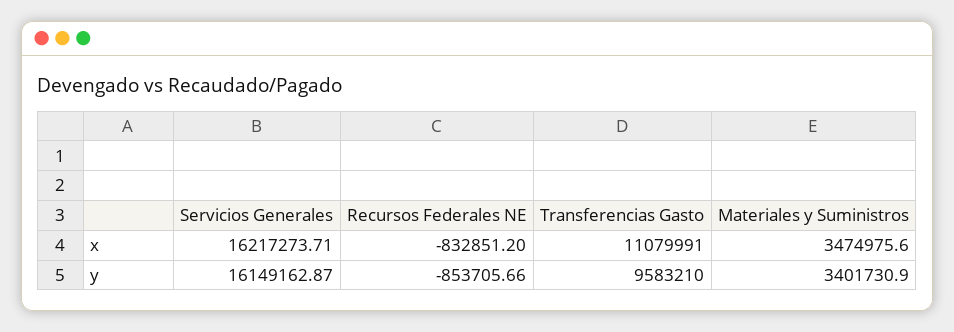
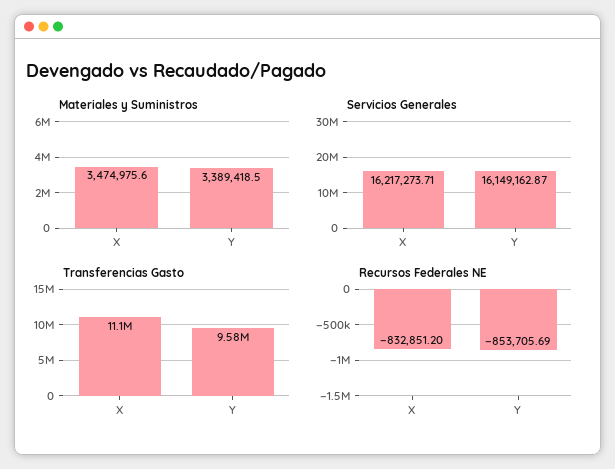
Recursos Federales NE, y: -853705.66 -> -853705.69
Materiales y Suministros, y: 3401730.9 -> 3389418.5

